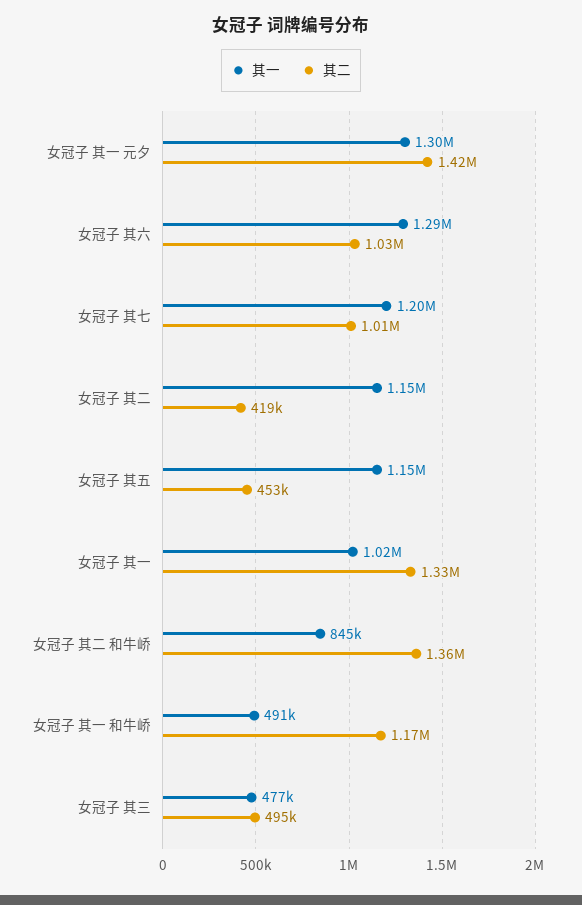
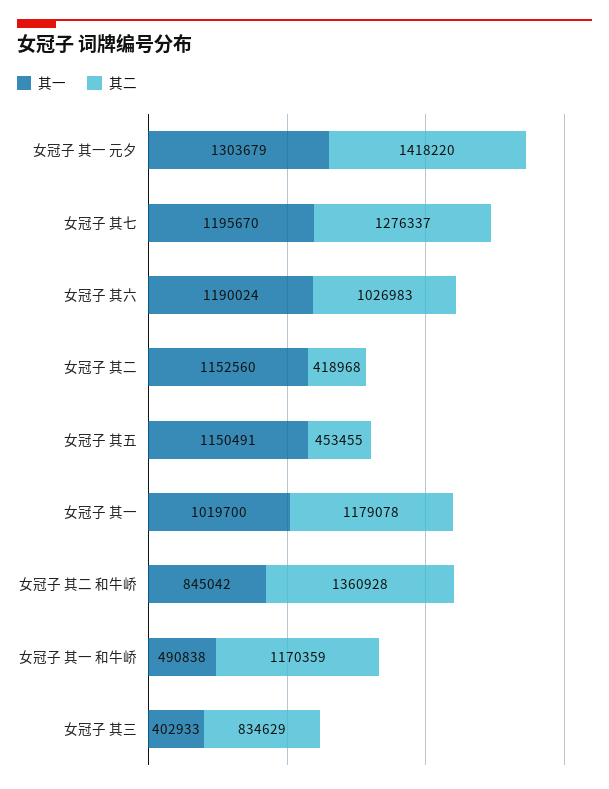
其一, 女冠子 其六: 1290000 -> 1190024
其二, 女冠子 其七: 1010000 -> 1276337
其二, 女冠子 其一: 1330000 -> 1179078
其一, 女冠子 其三: 477000 -> 402933
其二, 女冠子 其三: 495000 -> 834629

